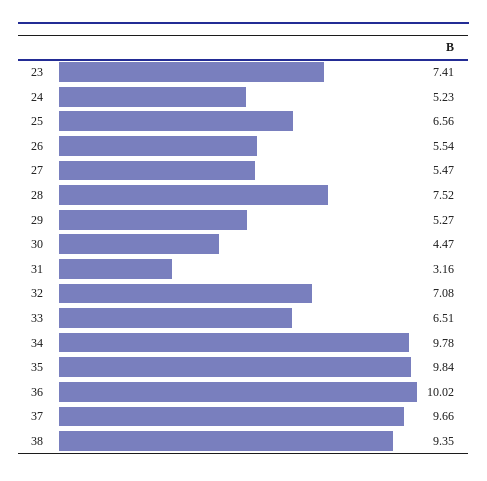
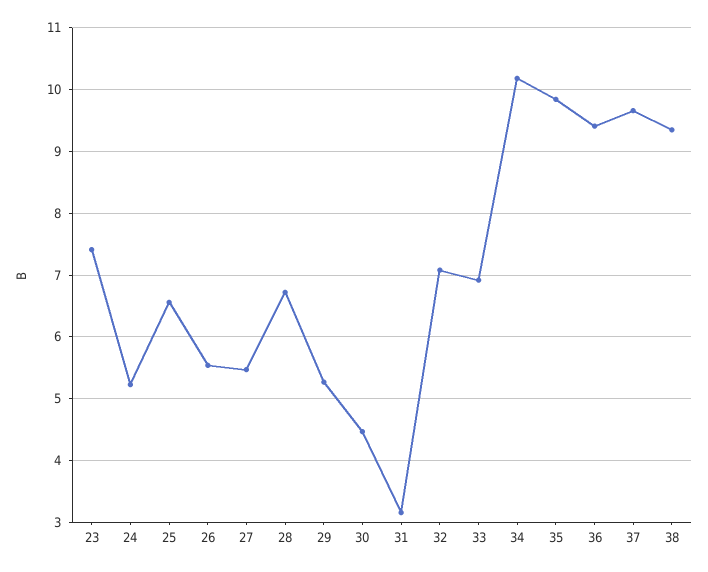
28: 7.52 -> 6.7
33: 6.51 -> 6.9
34: 9.78 -> 10.2
36: 10.02 -> 9.4

